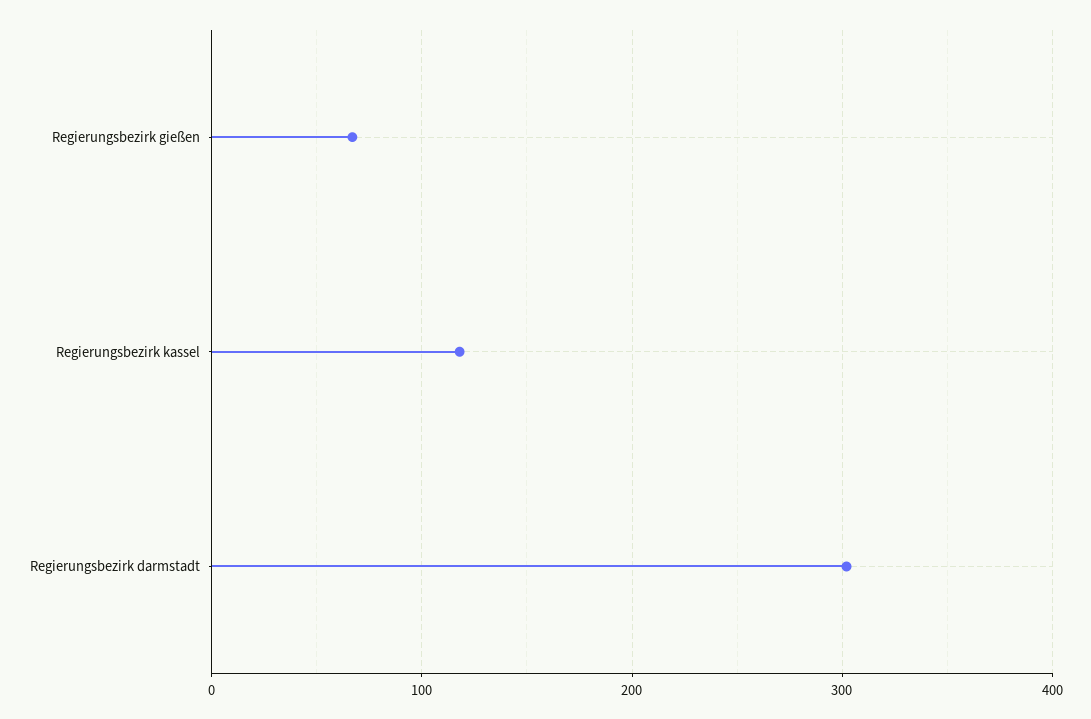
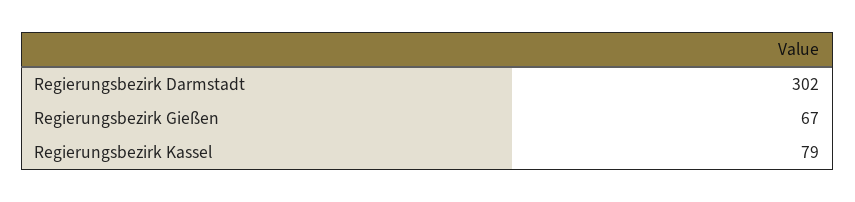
Regierungsbezirk kassel: 120 -> 79

